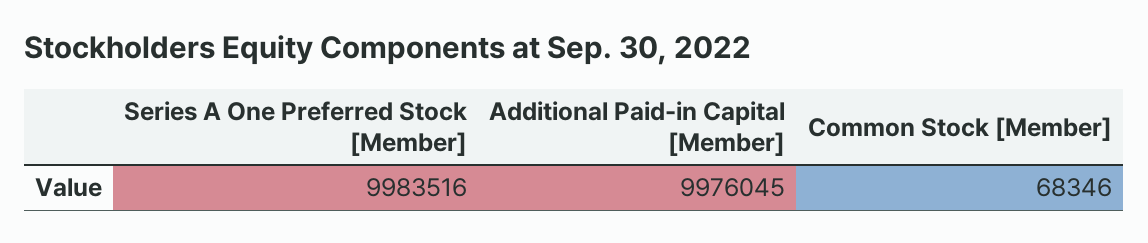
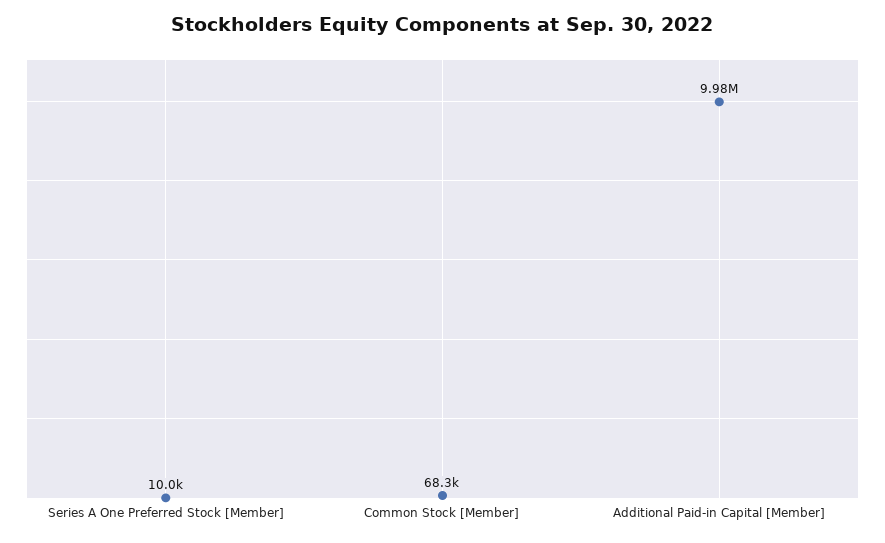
Series A One Preferred Stock [Member]: 9983516 -> 10000

